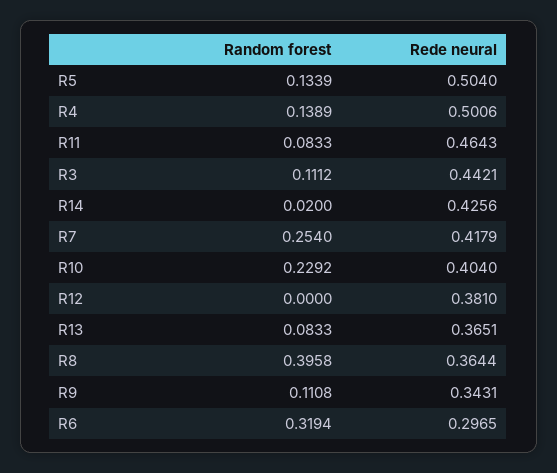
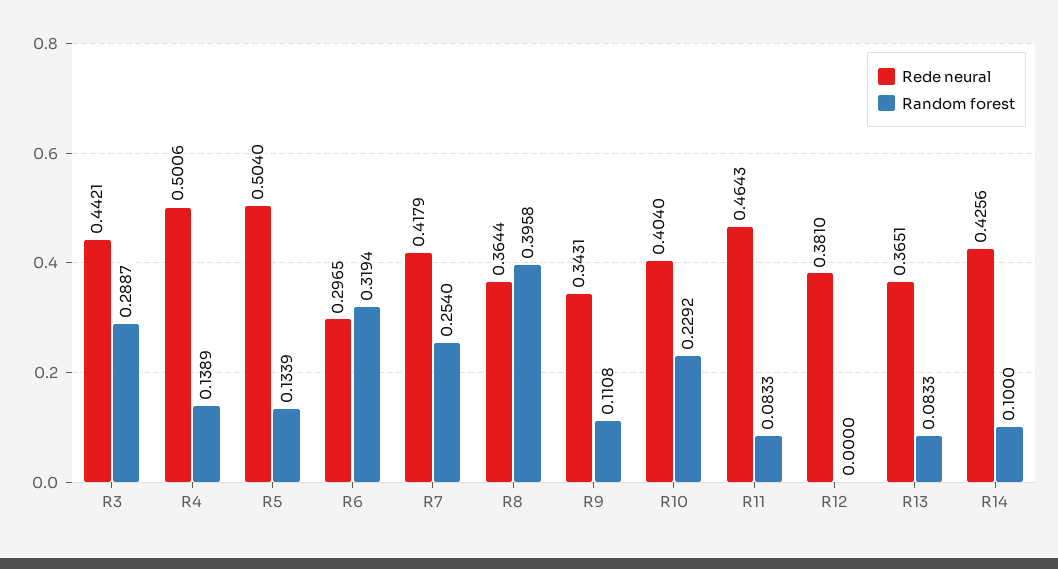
Random forest, R3: 0.1112 -> 0.2887
Random forest, R14: 0.02 -> 0.1

